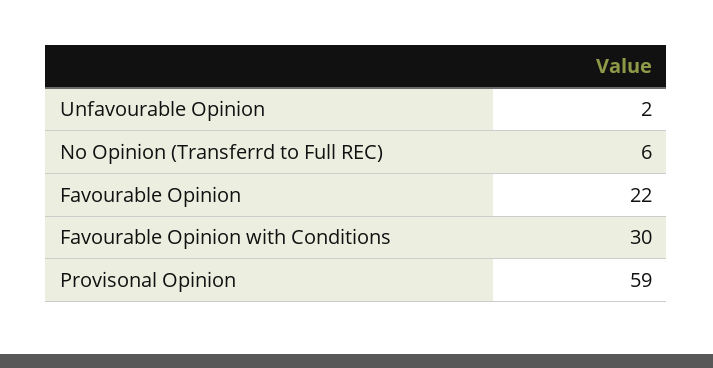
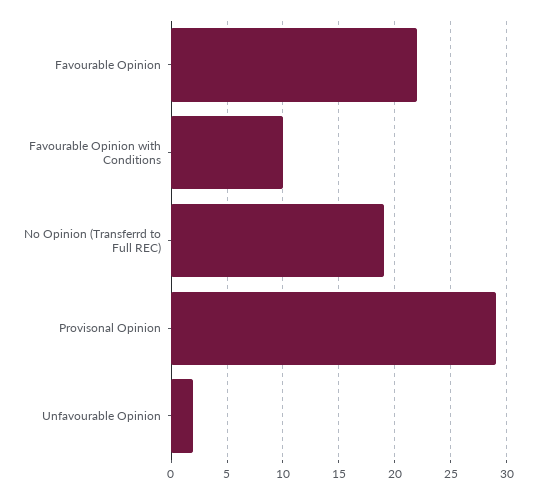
No Opinion (Transferrd to Full REC): 6 -> 19
Favourable Opinion with Conditions: 30 -> 10
Provisonal Opinion: 59 -> 29

